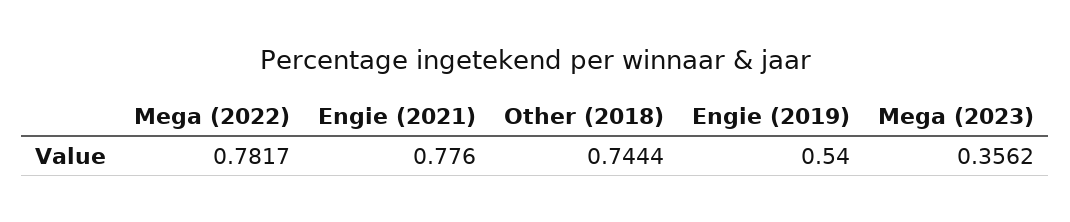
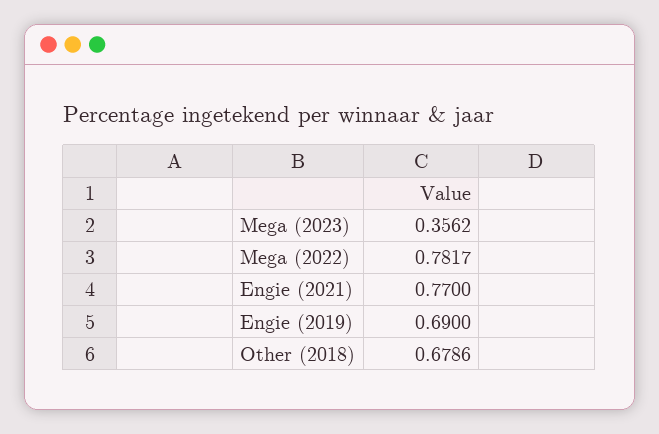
Engie (2021): 0.776 -> 0.77
Other (2018): 0.7444 -> 0.6786
Engie (2019): 0.54 -> 0.69

